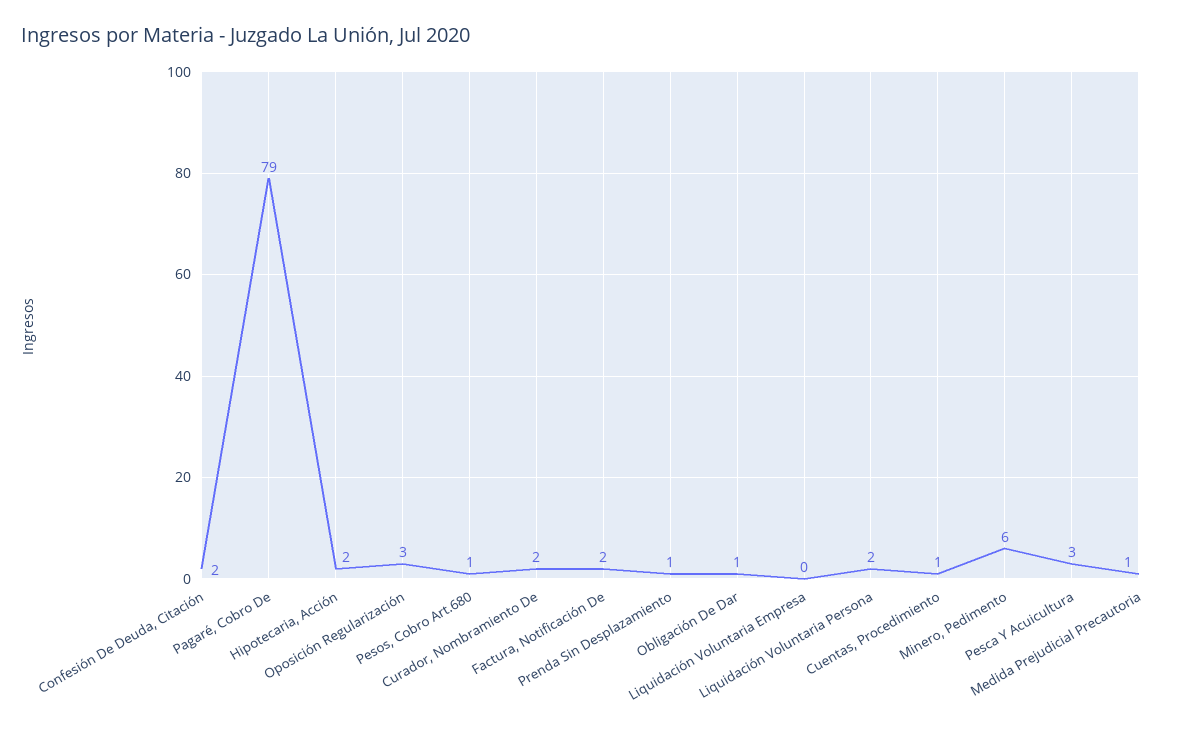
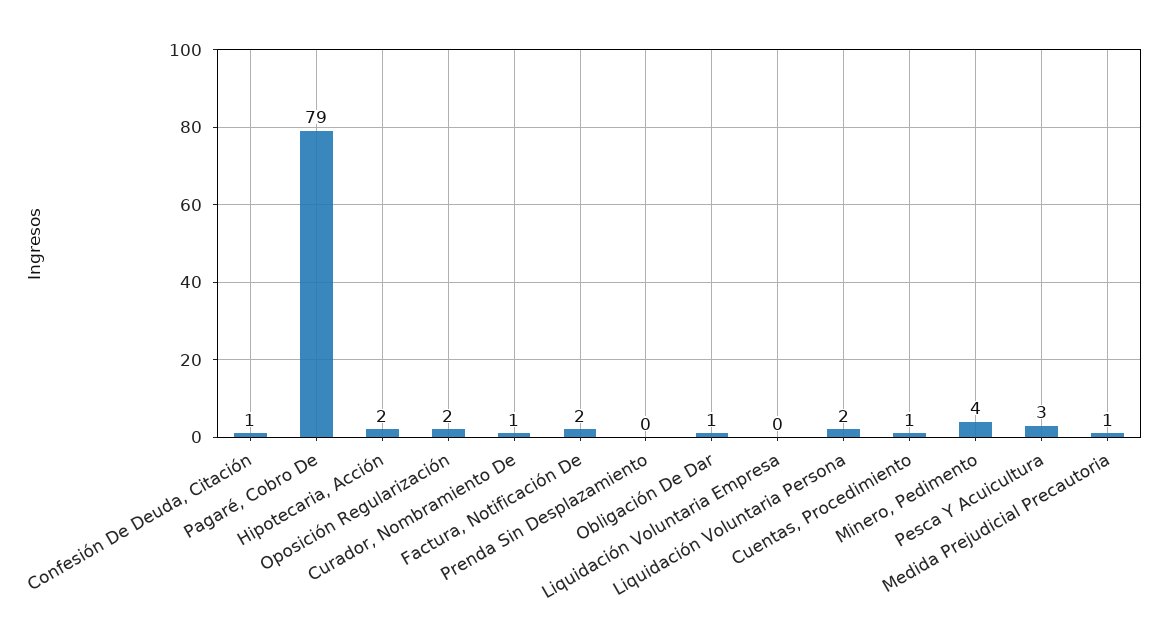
Confesión De Deuda, Citación: 2 -> 1
Oposición Regularización: 3 -> 2
Pesos, Cobro Art.680: 1 -> none
Curador, Nombramiento De: 2 -> 1
Prenda Sin Desplazamiento: 1 -> 0
Minero, Pedimento: 6 -> 4

